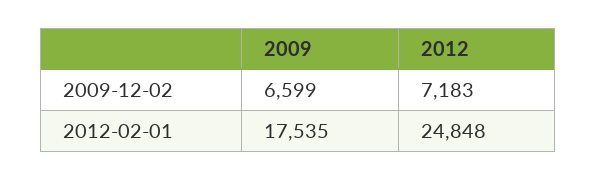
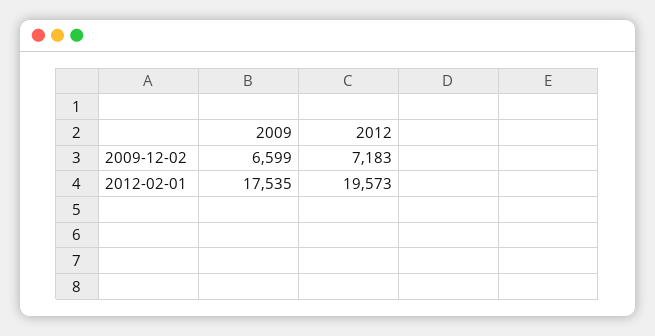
2012, 2012-02-01: 24848 -> 19573

